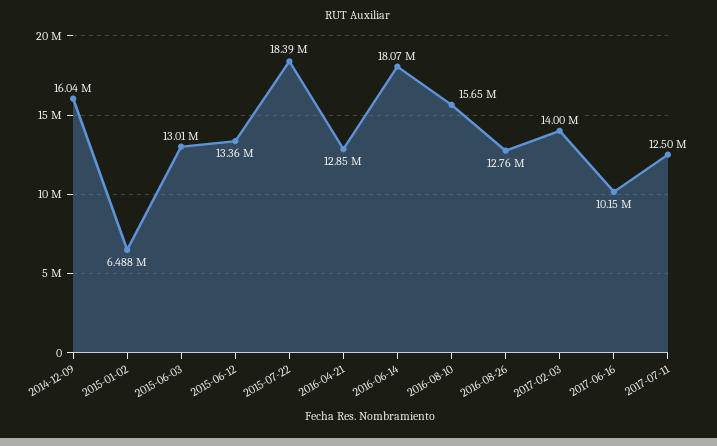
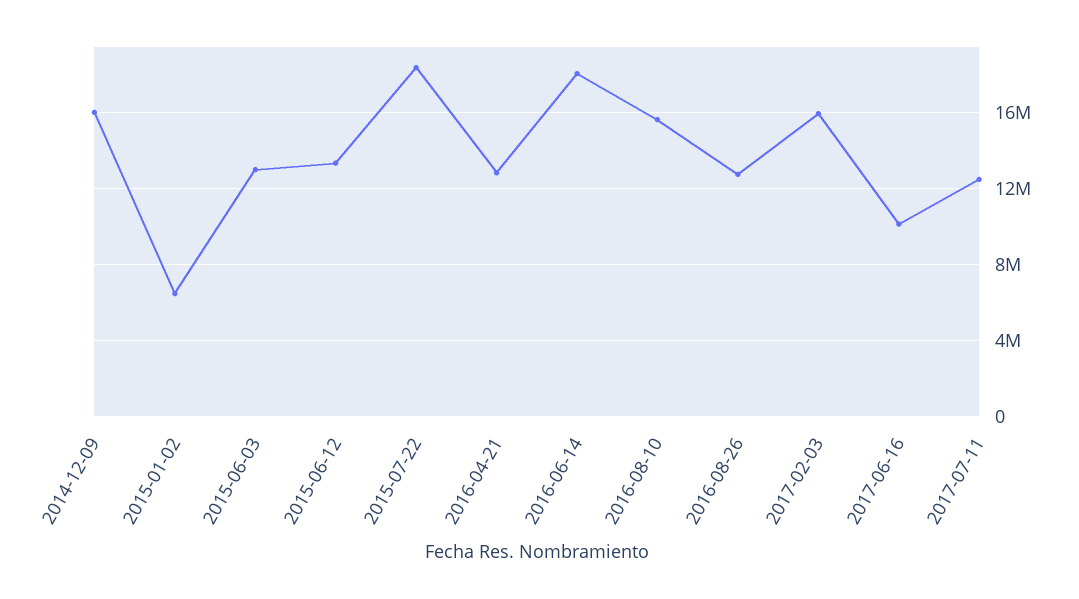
2017-02-03: 14000000 -> 16000000

